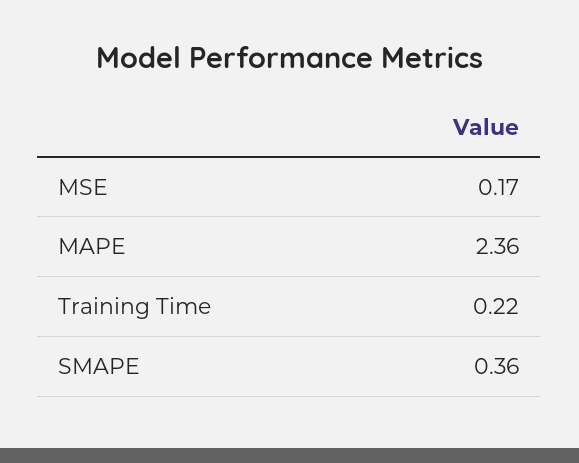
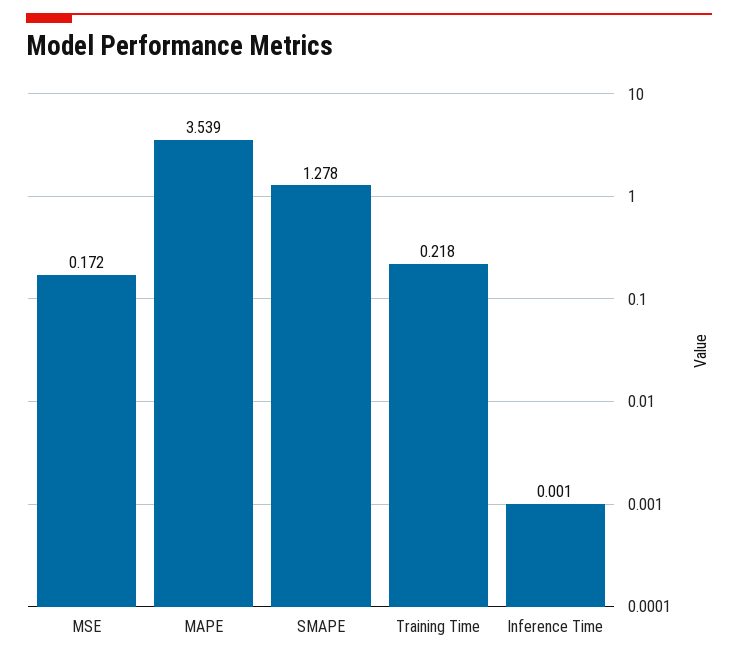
MAPE: 2.36 -> 3.539
SMAPE: 0.36 -> 1.278
Inference Time: none -> 0.001

